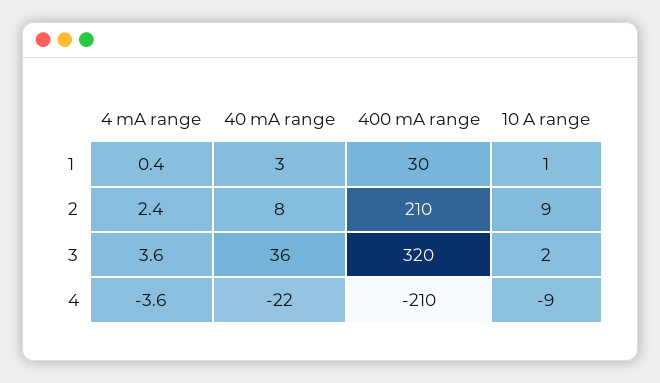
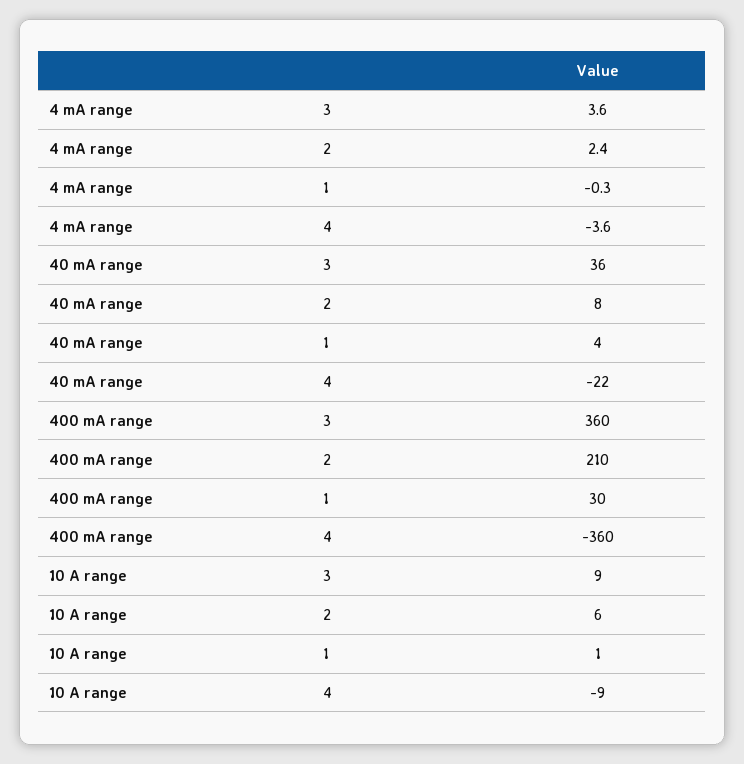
4 mA range, 1: 0.4 -> -0.3
40 mA range, 1: 3 -> 4
10 A range, 2: 9 -> 6
400 mA range, 3: 320 -> 360
10 A range, 3: 2 -> 9
400 mA range, 4: -210 -> -360

